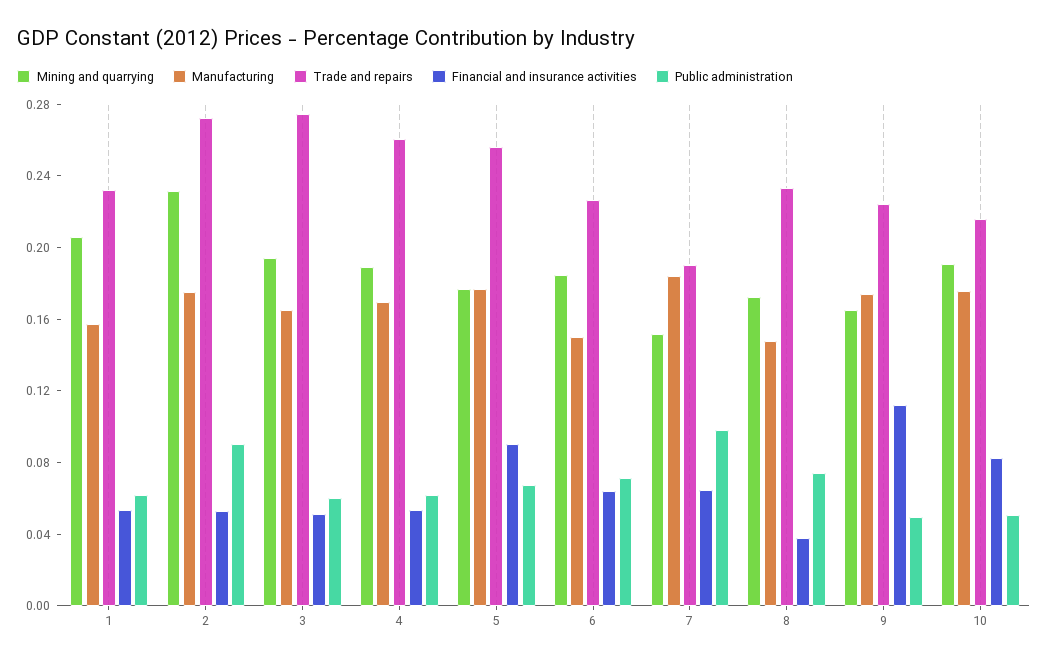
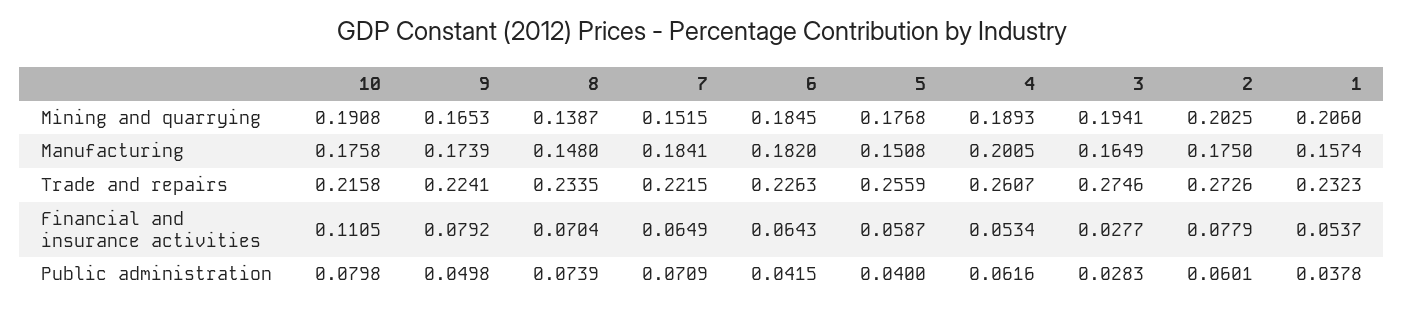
Public administration, 1: 0.06 -> 0.0378
Mining and quarrying, 2: 0.23 -> 0.2025
Financial and insurance activities, 2: 0.05 -> 0.0779
Public administration, 2: 0.09 -> 0.0601
Financial and insurance activities, 3: 0.05 -> 0.0277
Public administration, 3: 0.06 -> 0.0283
Manufacturing, 4: 0.17 -> 0.2005
Manufacturing, 5: 0.18 -> 0.1508
Financial and insurance activities, 5: 0.09 -> 0.0587
Public administration, 5: 0.07 -> 0.04
Manufacturing, 6: 0.15 -> 0.182
Public administration, 6: 0.07 -> 0.0415
Trade and repairs, 7: 0.19 -> 0.2215
Public administration, 7: 0.1 -> 0.0709
Mining and quarrying, 8: 0.17 -> 0.1387
Financial and insurance activities, 8: 0.04 -> 0.0704
Financial and insurance activities, 9: 0.11 -> 0.0792
Financial and insurance activities, 10: 0.08 -> 0.1105
Public administration, 10: 0.05 -> 0.0798

